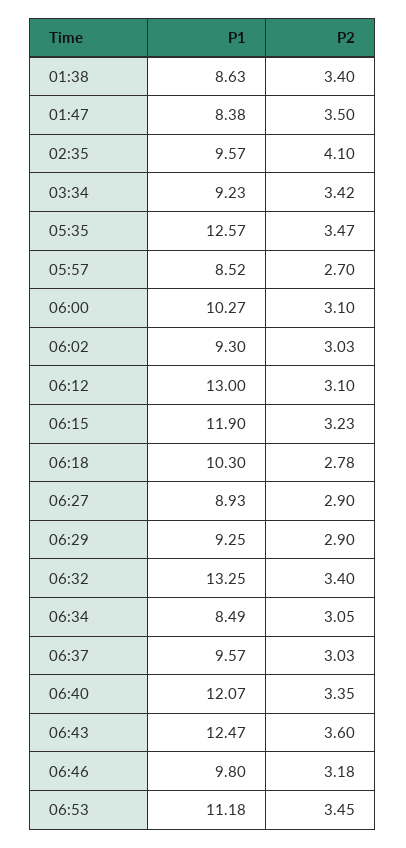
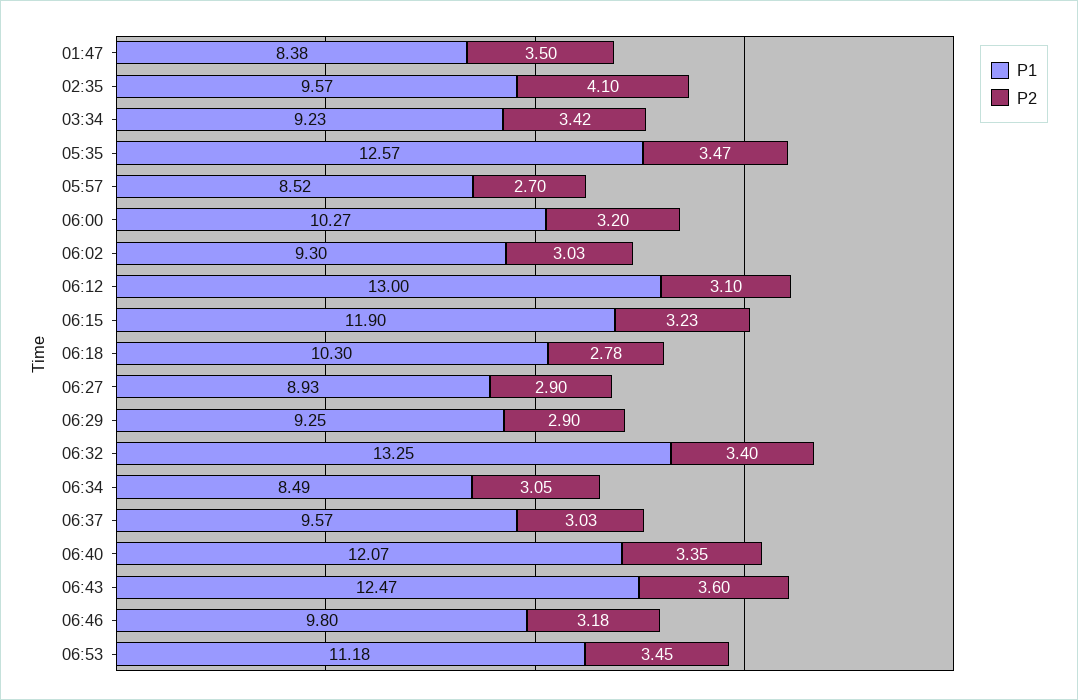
P1, 01:38: 8.63 -> none
P2, 01:38: 3.4 -> none
P2, 06:00: 3.1 -> 3.2

